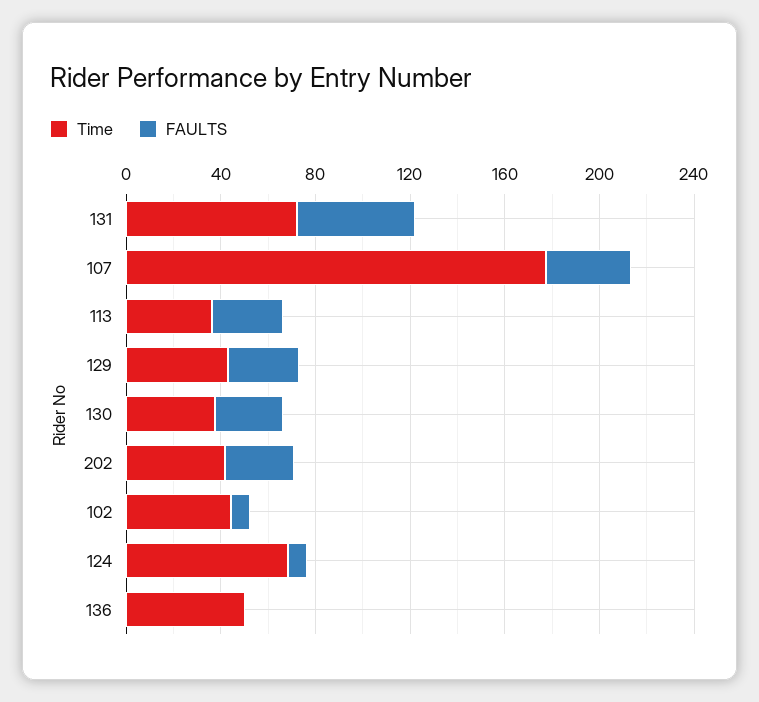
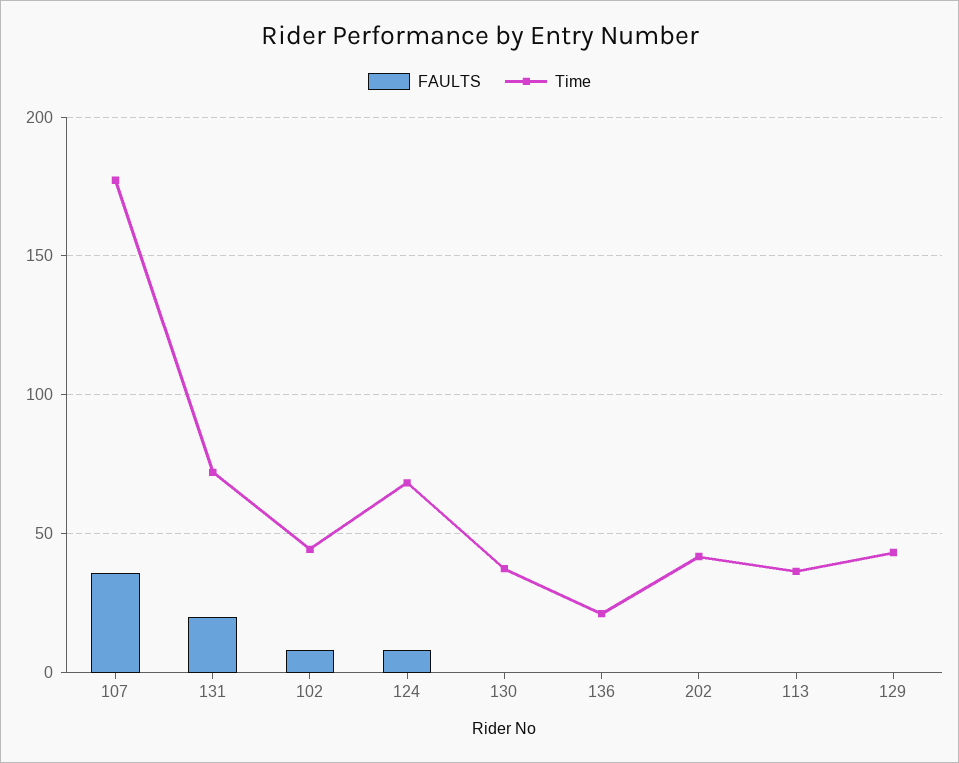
FAULTS, 131: 50 -> 20
FAULTS, 113: 30 -> 0
FAULTS, 129: 30 -> 0
FAULTS, 130: 30 -> 0
FAULTS, 202: 30 -> 0
Time, 136: 50 -> 20

